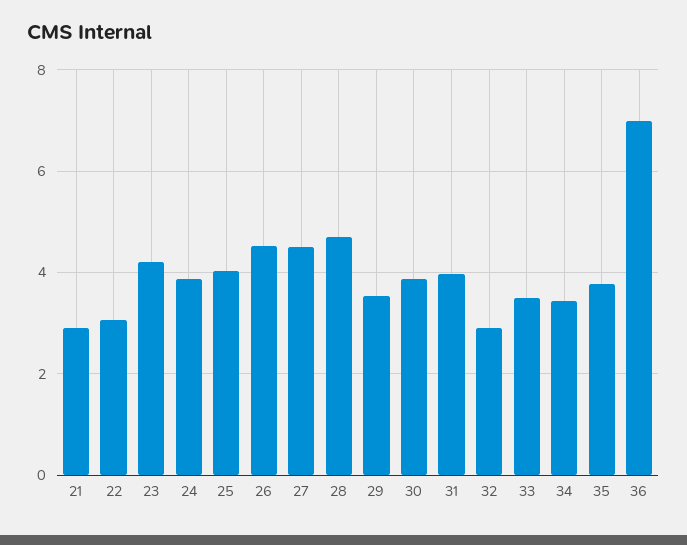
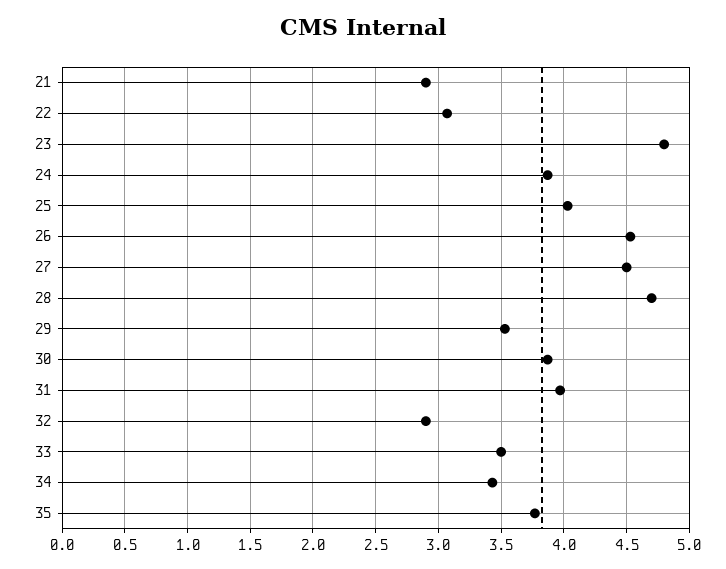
23: 4.2 -> 4.8
36: 7 -> none

